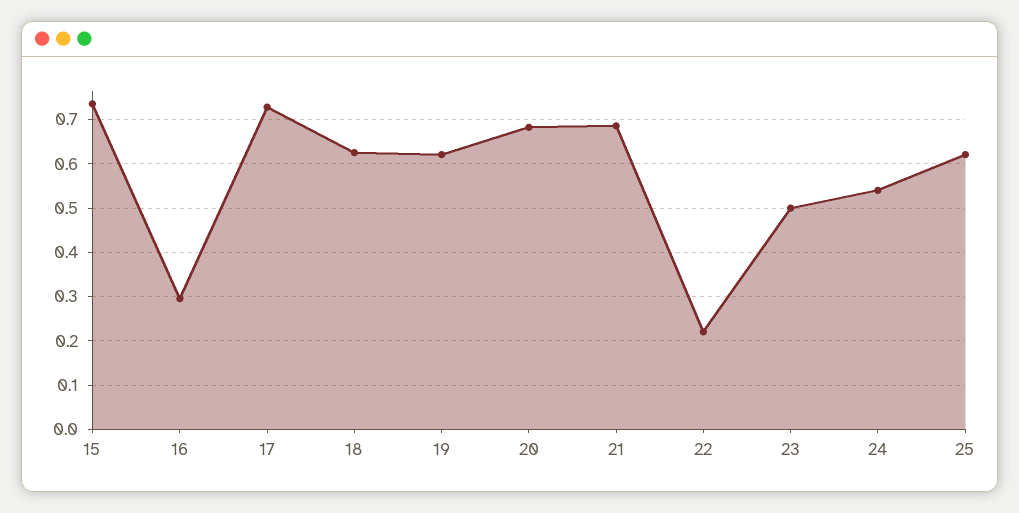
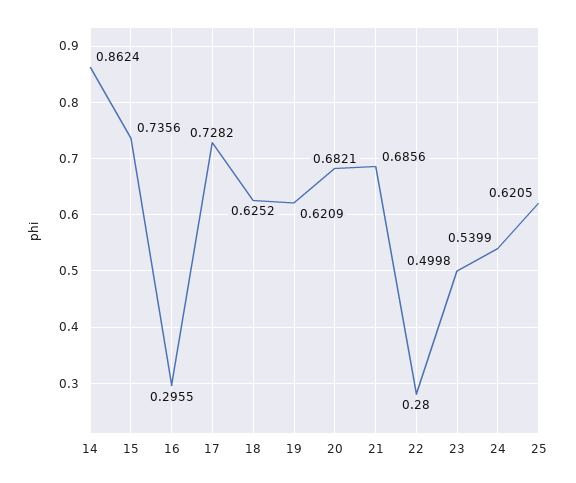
22: 0.22 -> 0.28
14: none -> 0.8624

